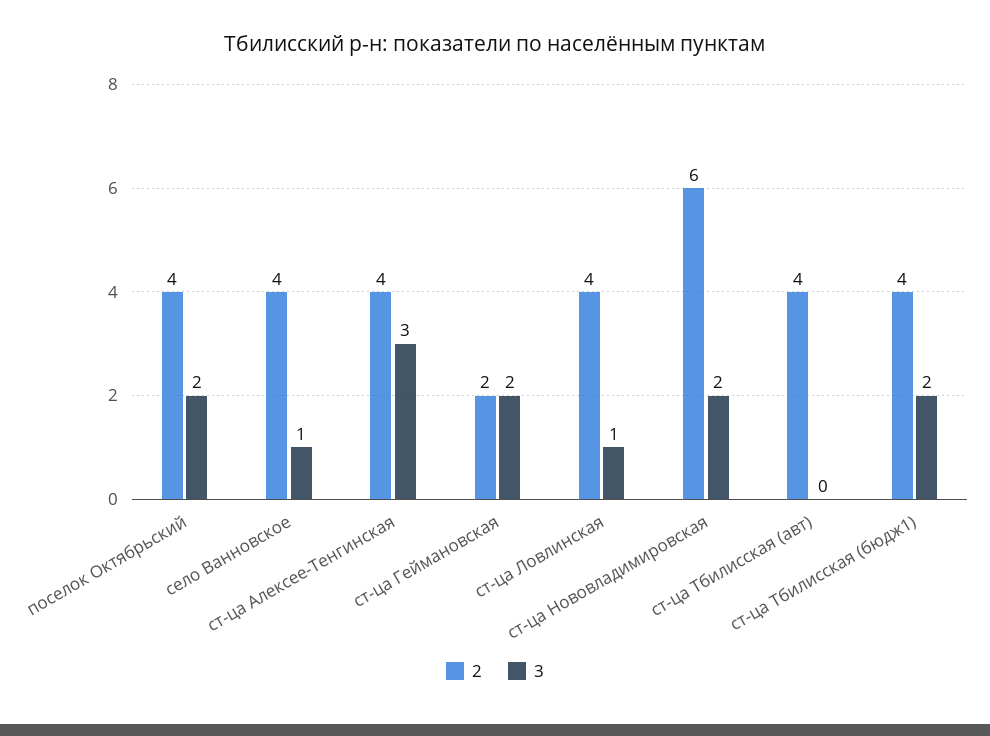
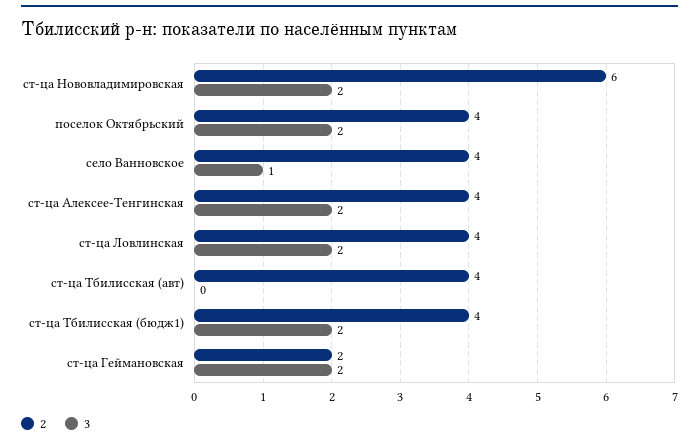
3, ст-ца Алексее-Тенгинская: 3 -> 2
3, ст-ца Ловлинская: 1 -> 2

